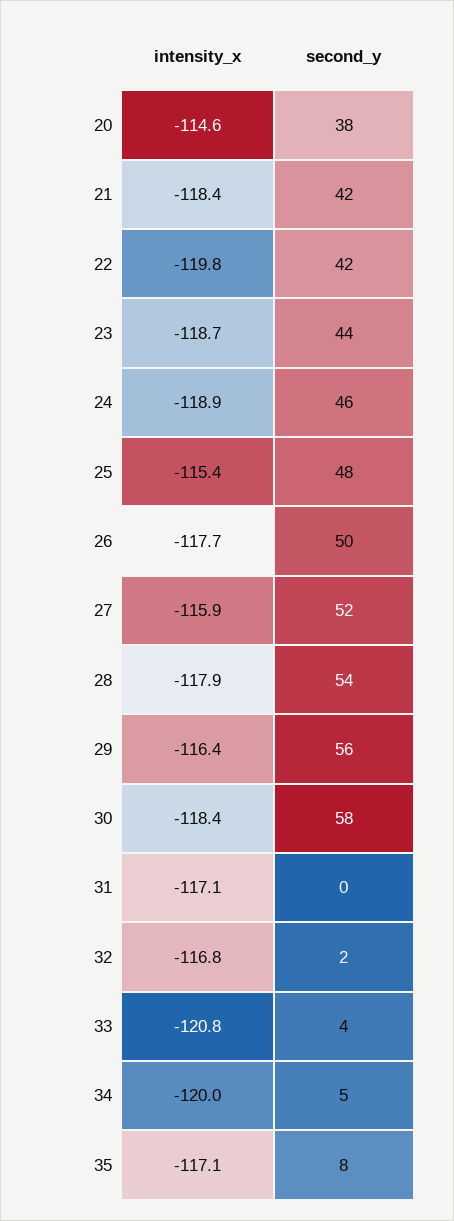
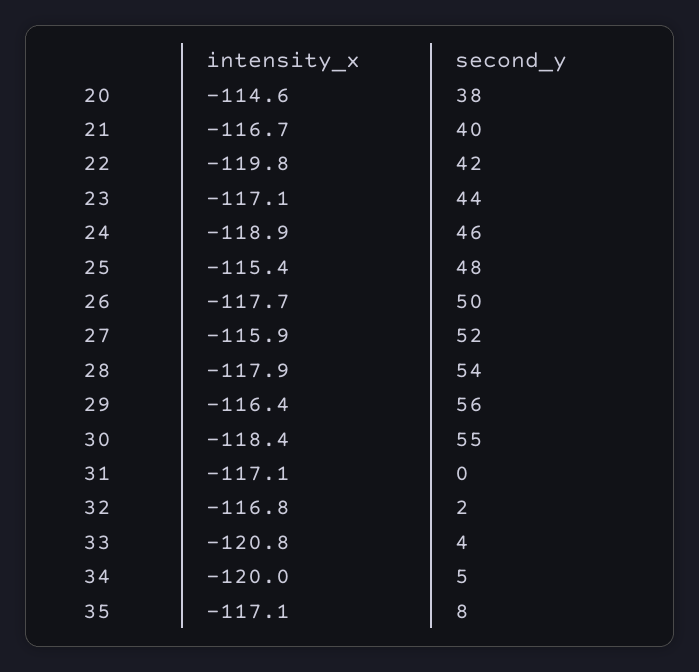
intensity_x, 21: -118.4 -> -116.7
second_y, 21: 42 -> 40
intensity_x, 23: -118.7 -> -117.1
second_y, 30: 58 -> 55

